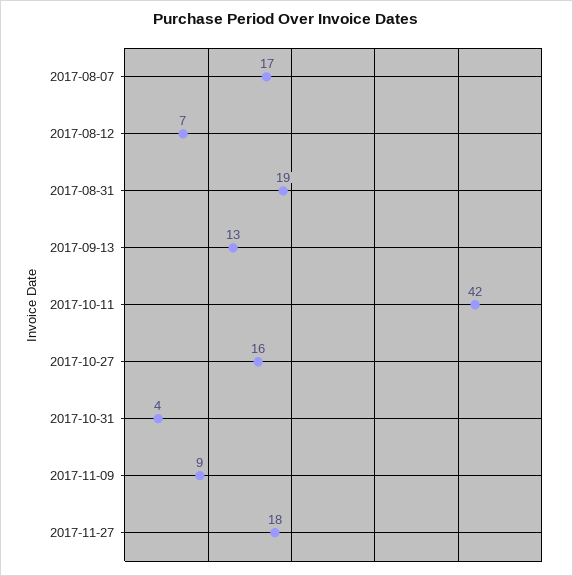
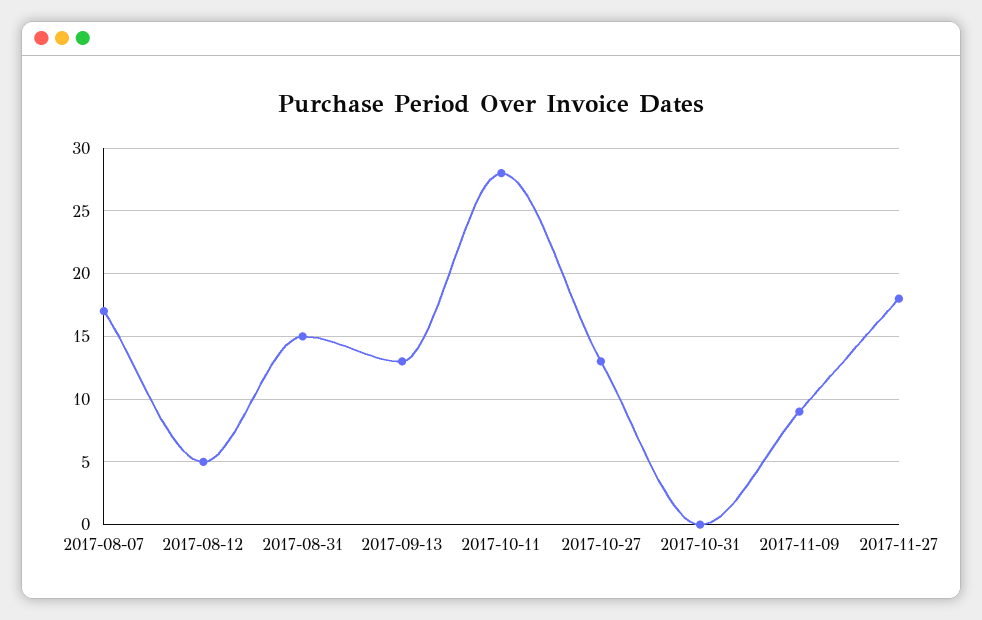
2017-08-12: 7 -> 5
2017-08-31: 19 -> 15
2017-10-11: 42 -> 28
2017-10-27: 16 -> 13
2017-10-31: 4 -> 0

